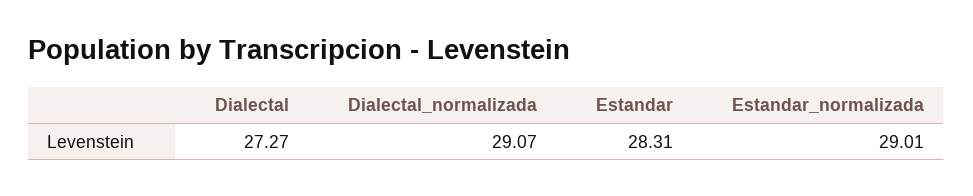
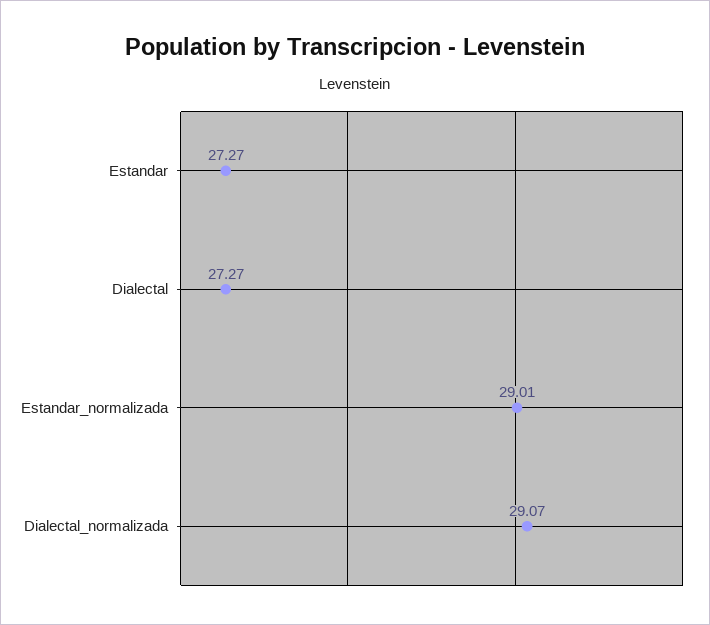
Estandar: 28.31 -> 27.27

